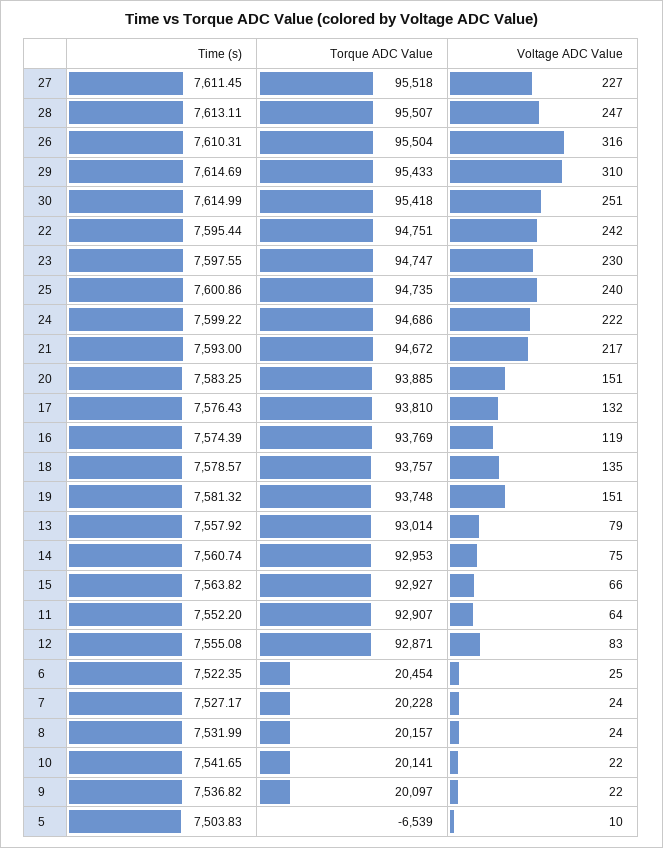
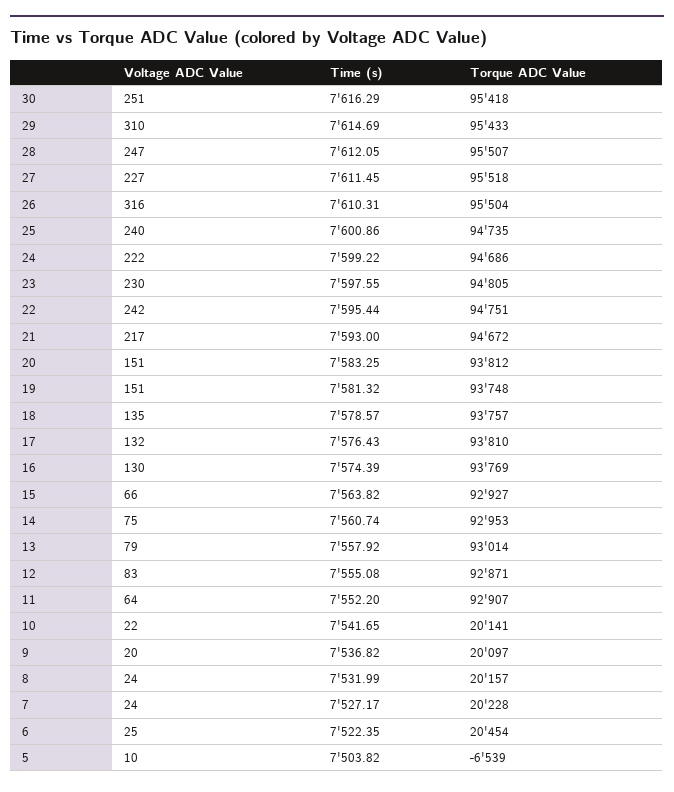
Time (s), 28: 7613.11 -> 7612.05
Time (s), 30: 7614.99 -> 7616.29
Torque ADC Value, 23: 94747 -> 94805
Torque ADC Value, 20: 93885 -> 93812
Voltage ADC Value, 16: 119 -> 130
Voltage ADC Value, 9: 22 -> 20
Time (s), 5: 7503.83 -> 7503.82

